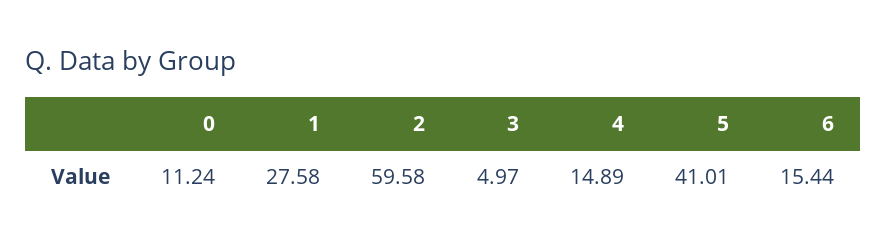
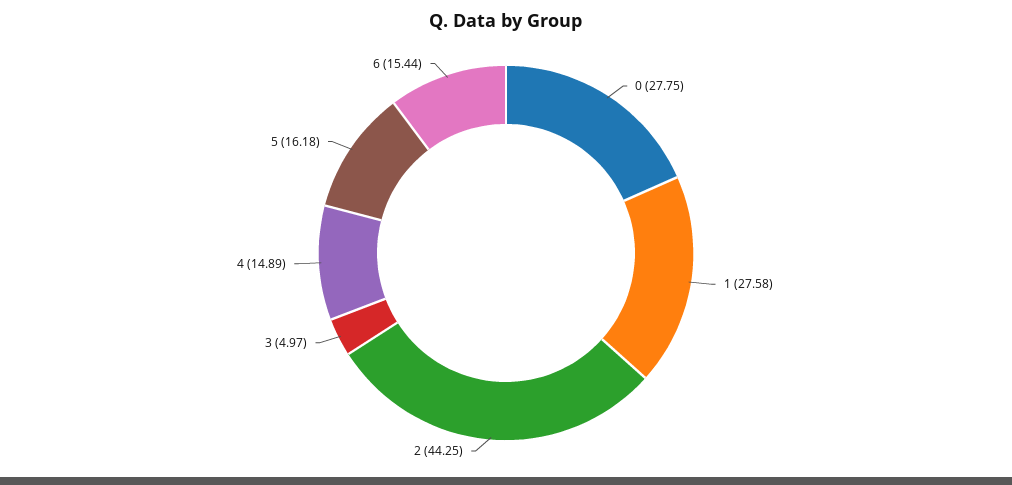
0: 11.24 -> 27.75
2: 59.58 -> 44.25
5: 41.01 -> 16.18

